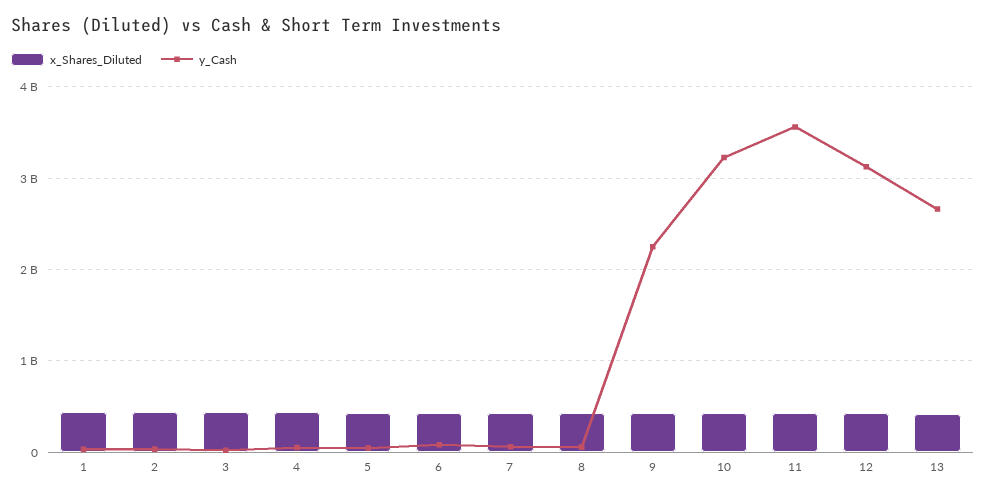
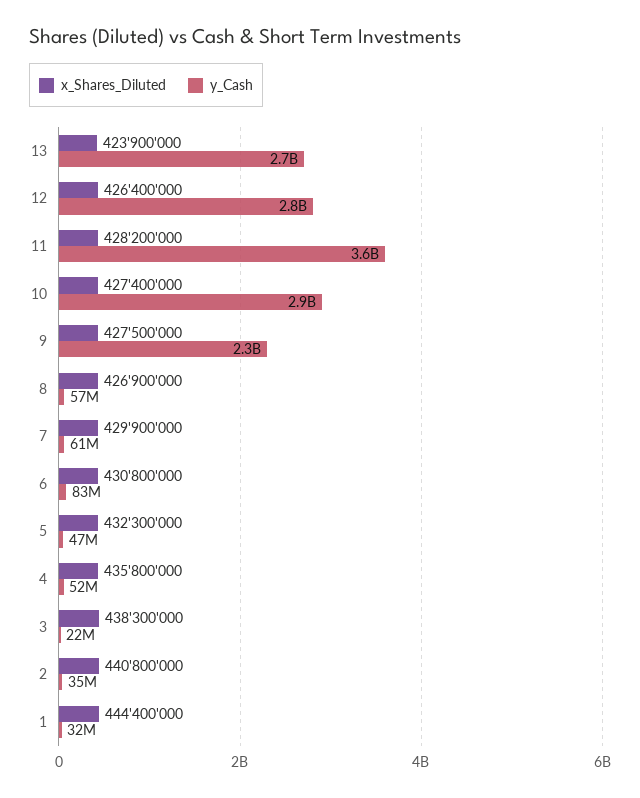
y_Cash, 10: 3200000000 -> 2900000000
y_Cash, 12: 3100000000 -> 2800000000

